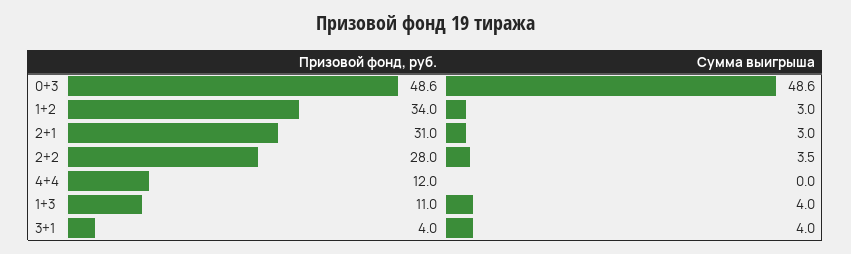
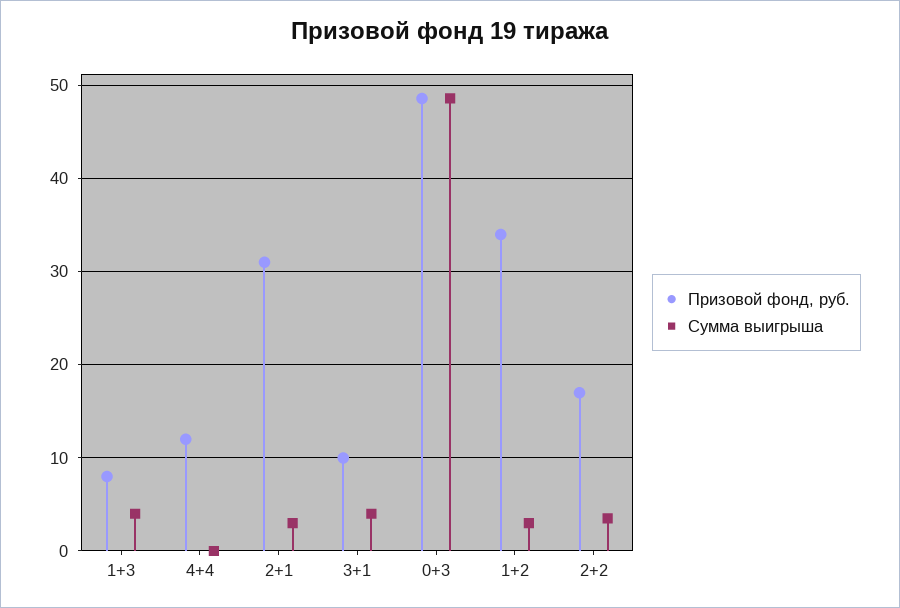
Призовой фонд, руб., 2+2: 28 -> 17
Призовой фонд, руб., 1+3: 11 -> 8
Призовой фонд, руб., 3+1: 4 -> 10

